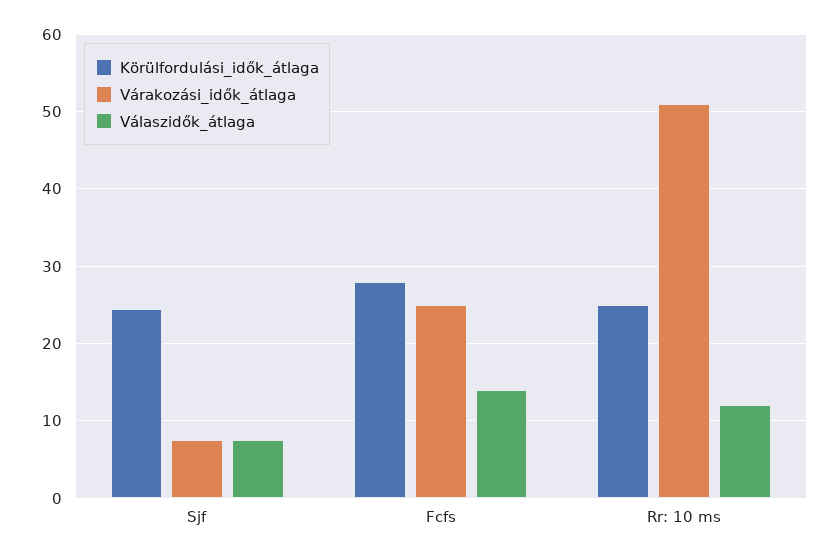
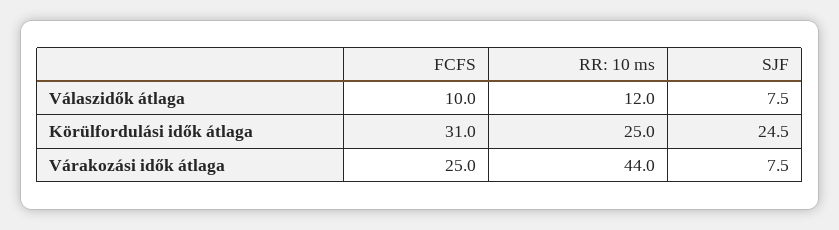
Körülfordulási_idők_átlaga, Fcfs: 28 -> 31
Válaszidők_átlaga, Fcfs: 14 -> 10
Várakozási_idők_átlaga, Rr: 10 ms: 51 -> 44

